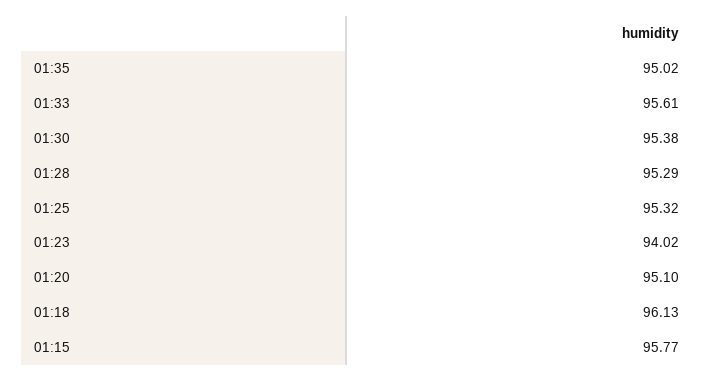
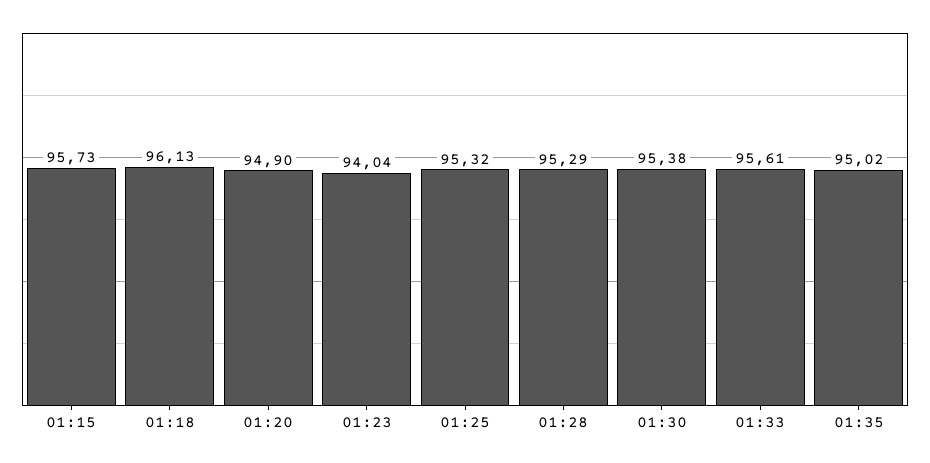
01:23: 94.02 -> 94.04
01:20: 95.1 -> 94.9
01:15: 95.77 -> 95.73

